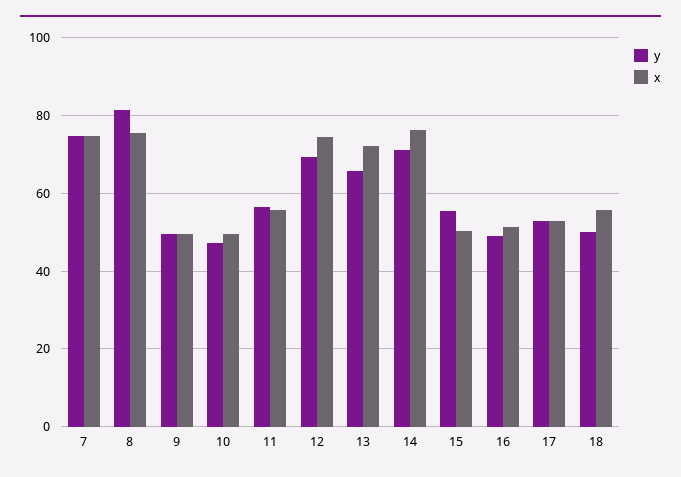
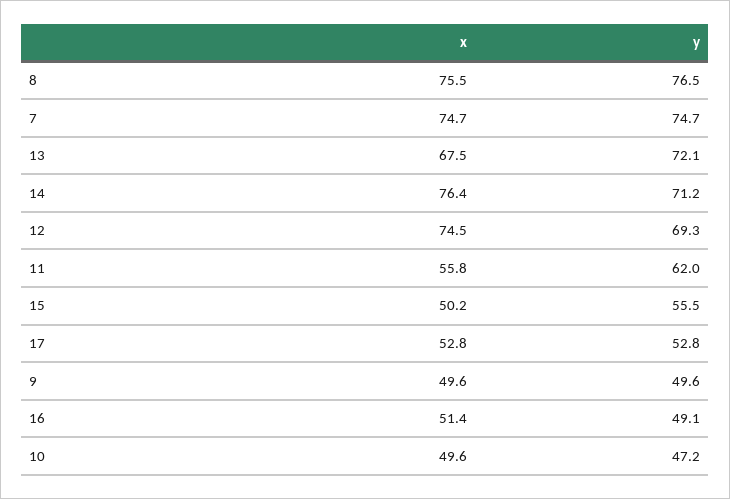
y, 8: 82 -> 76.5
y, 11: 56 -> 62
y, 13: 66 -> 72.1
x, 13: 72 -> 67.5
y, 18: 50 -> none
x, 18: 56 -> none

